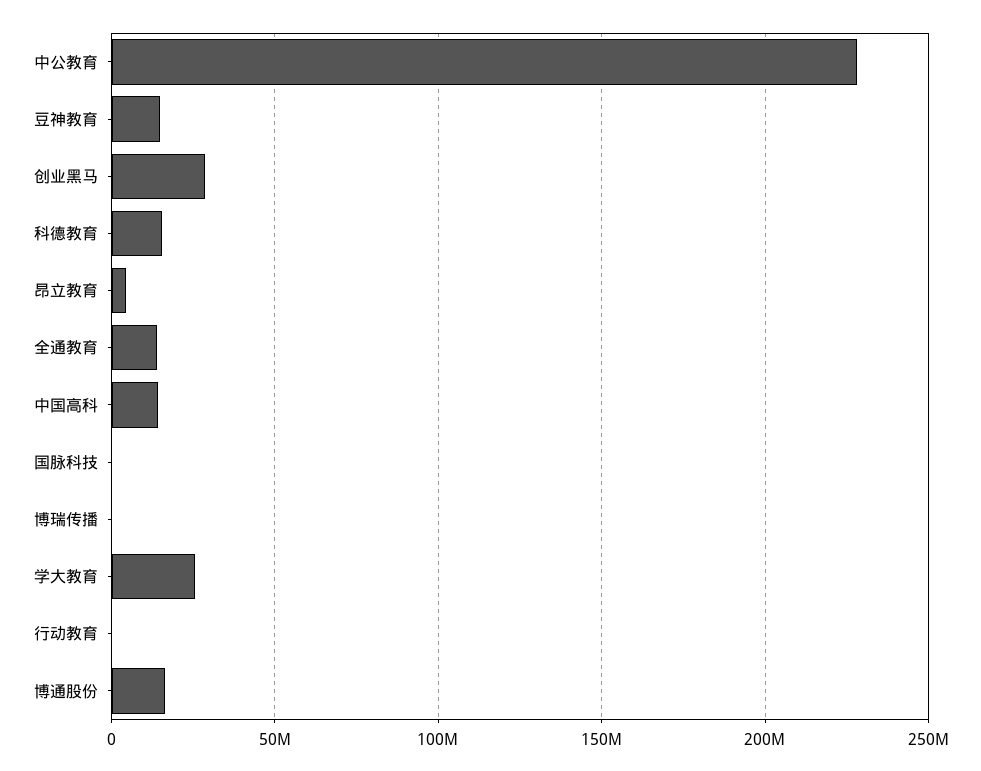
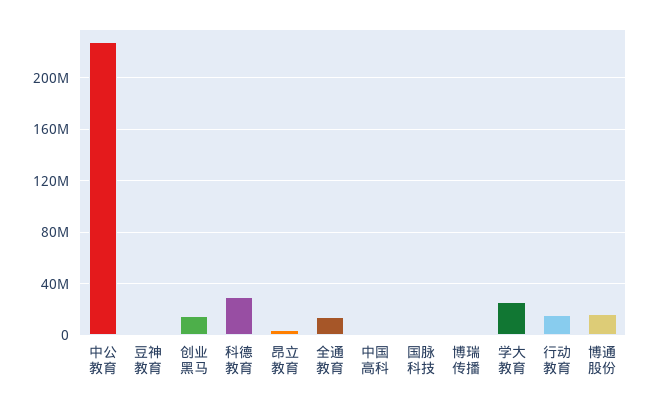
豆神教育: 15000000 -> 0
创业黑马: 30000000 -> 15000000
科德教育: 15000000 -> 30000000
中国高科: 15000000 -> 0
行动教育: 0 -> 15000000

